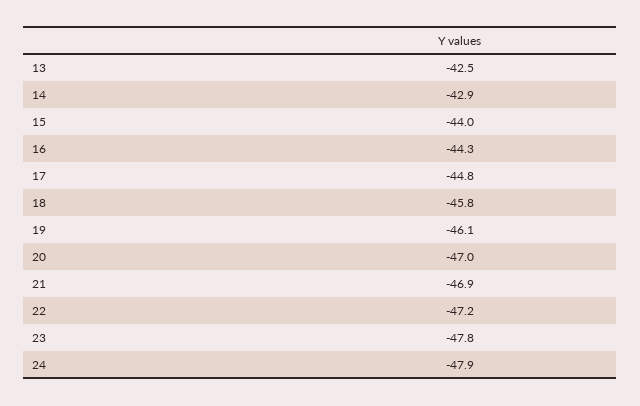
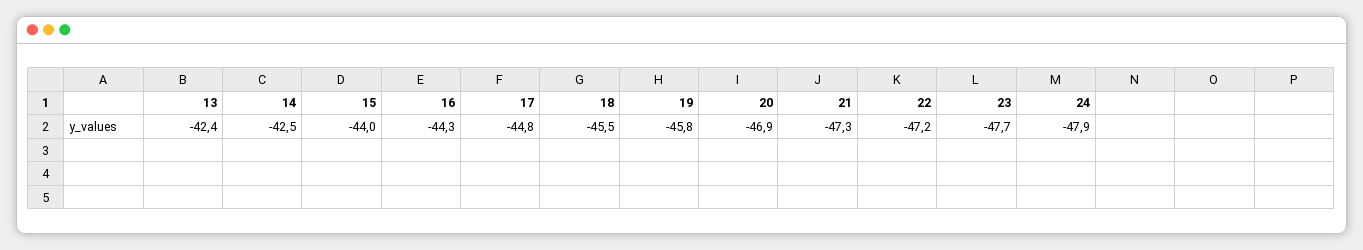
13: -42.5 -> -42.4
14: -42.9 -> -42.5
18: -45.8 -> -45.5
19: -46.1 -> -45.8
20: -47 -> -46.9
21: -46.9 -> -47.3
23: -47.8 -> -47.7

